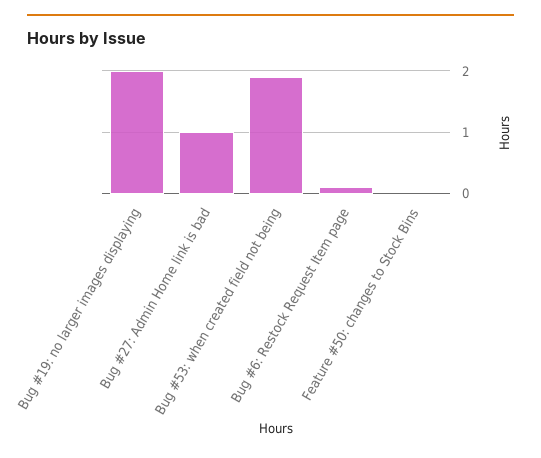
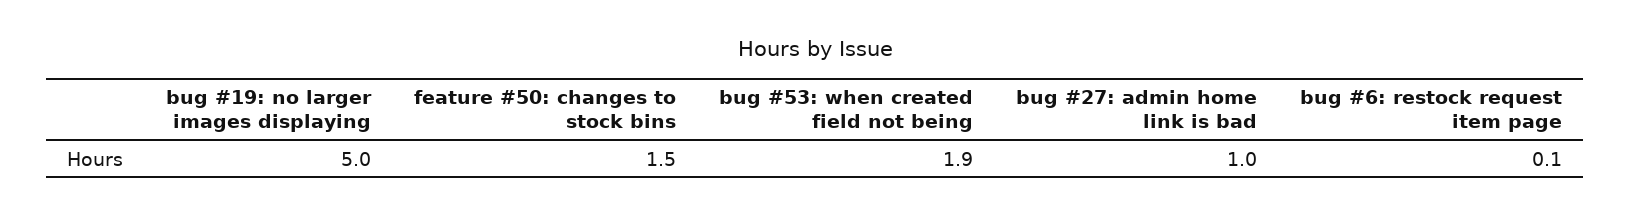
Bug #19: no larger images displaying: 2 -> 5
Feature #50: changes to Stock Bins: 0 -> 1.5

